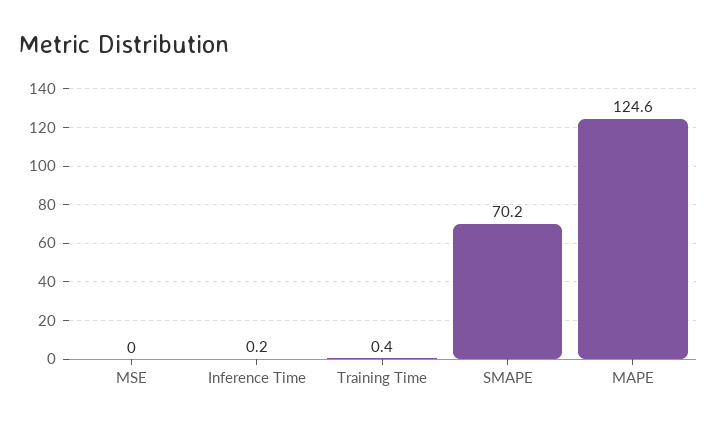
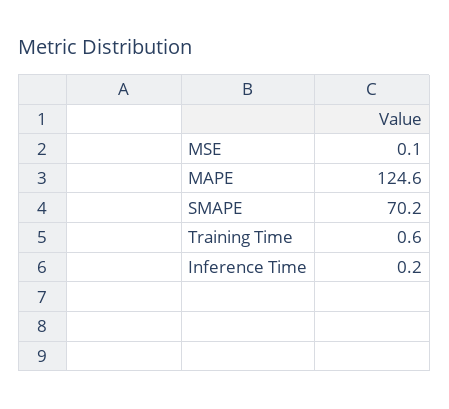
MSE: 0 -> 0.1
Training Time: 0.4 -> 0.6

